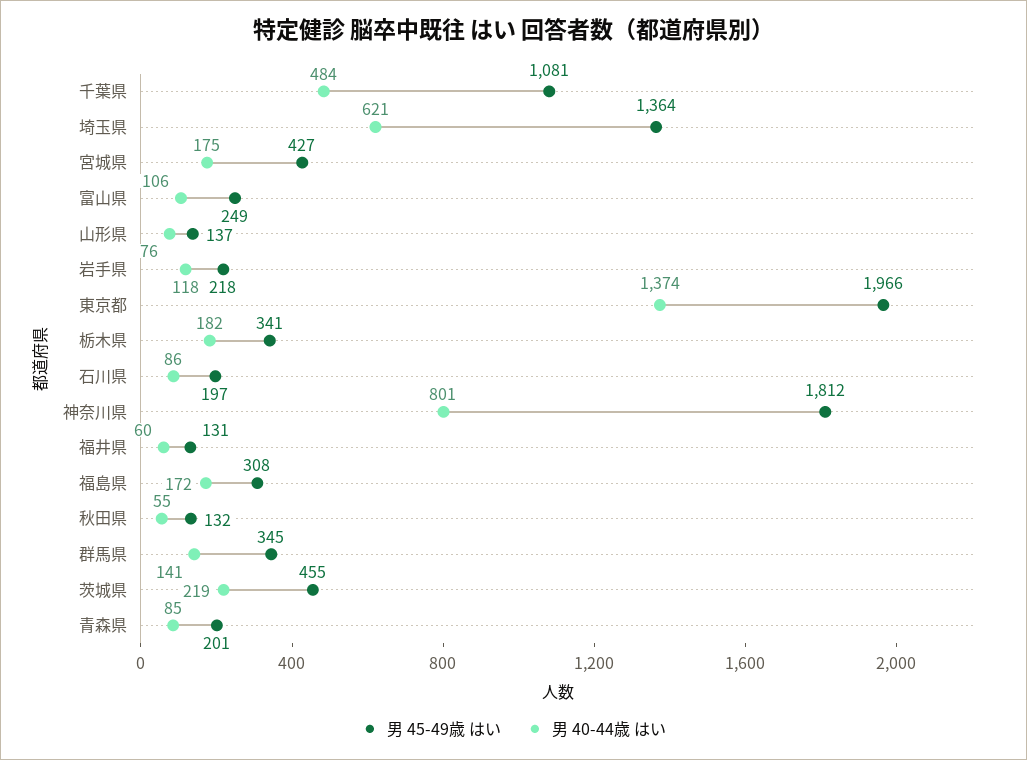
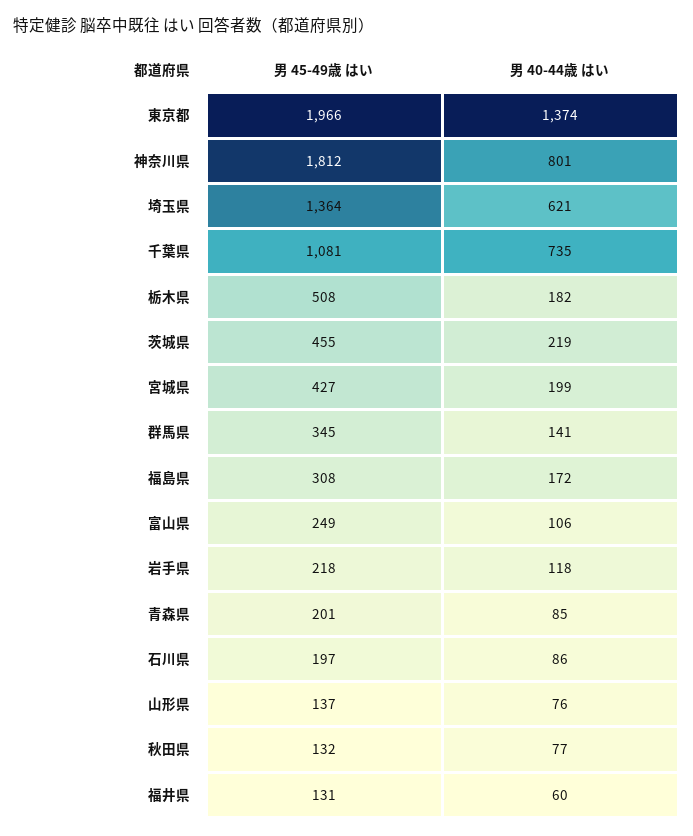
男 40-44歳 はい, 千葉県: 484 -> 735
男 40-44歳 はい, 宮城県: 175 -> 199
男 45-49歳 はい, 栃木県: 341 -> 508
男 40-44歳 はい, 秋田県: 55 -> 77

